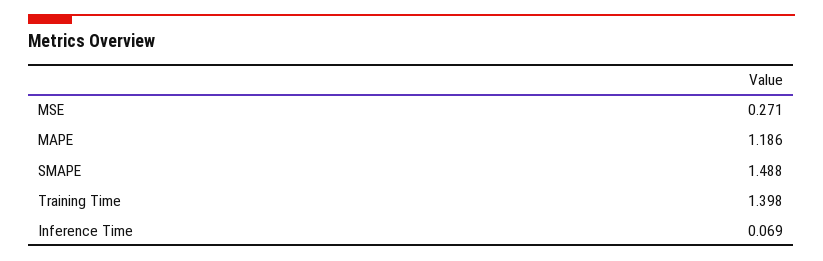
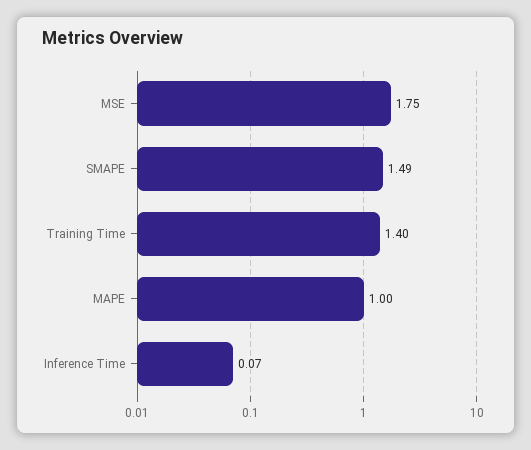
MSE: 0.271 -> 1.75
MAPE: 1.186 -> 1

